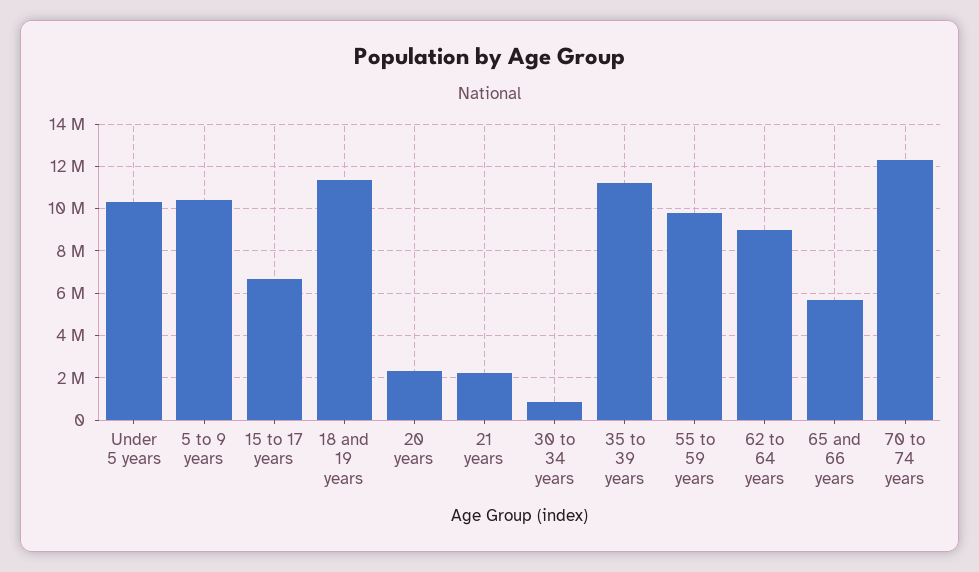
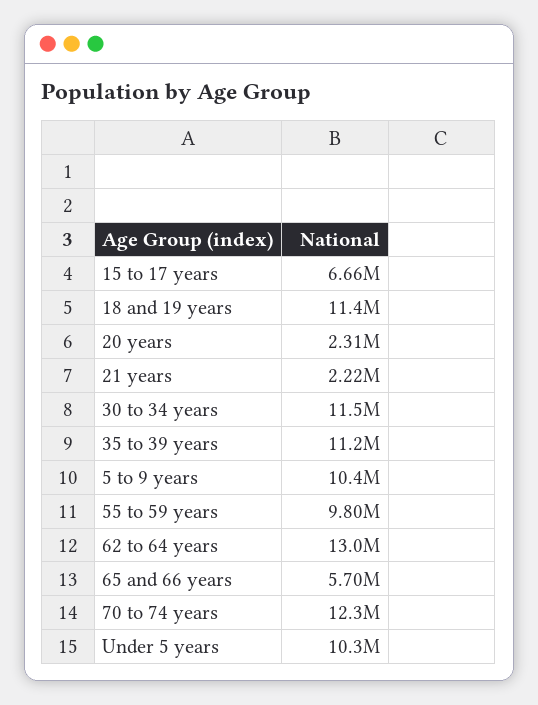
30 to 34 years: 1000000 -> 11500000
62 to 64 years: 9000000 -> 13000000

